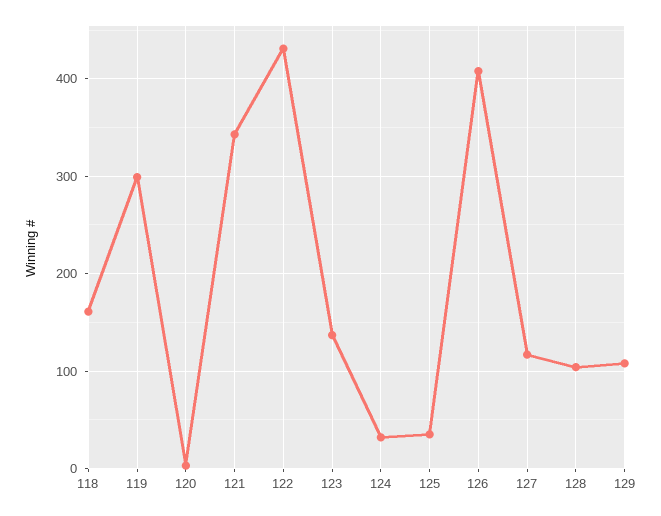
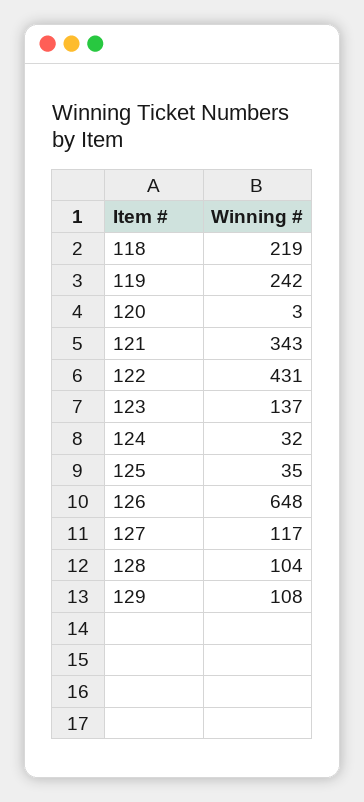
118: 160 -> 219
119: 300 -> 242
126: 410 -> 648

